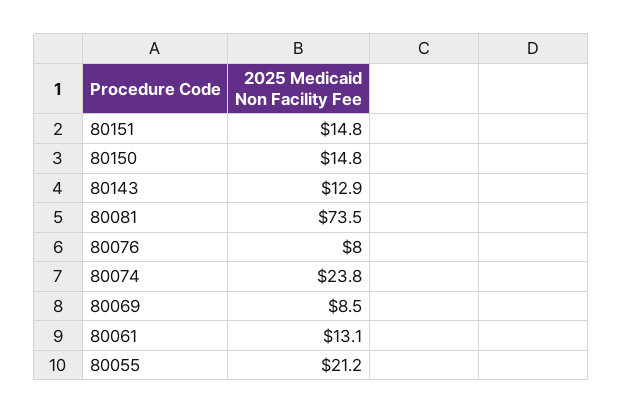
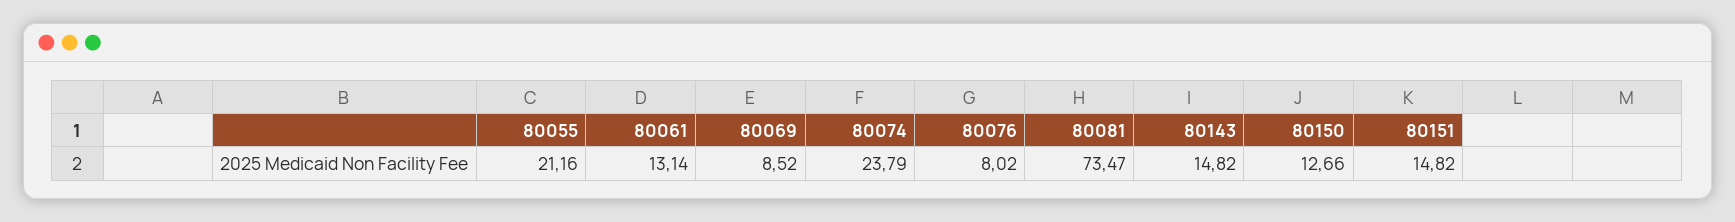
80150: 14.8 -> 12.66
80143: 12.9 -> 14.82

